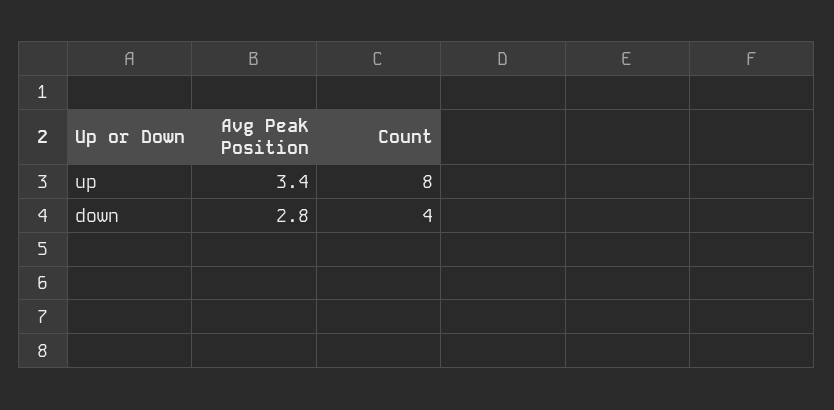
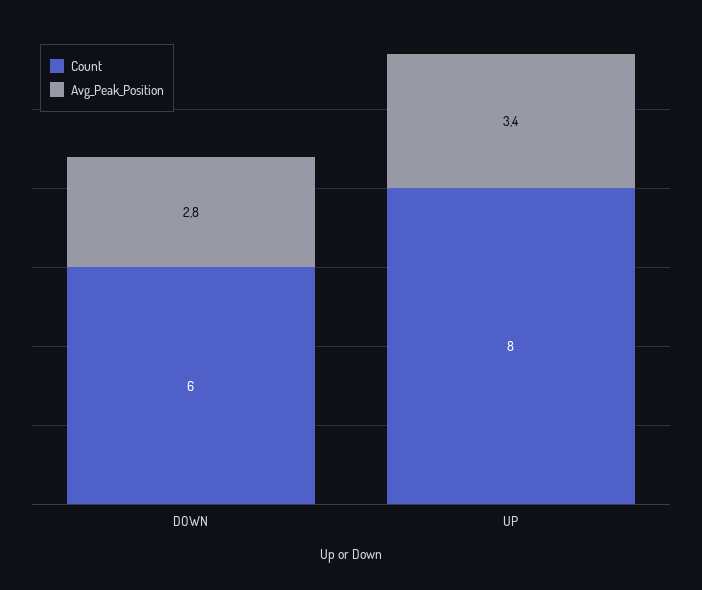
Count, down: 4 -> 6

